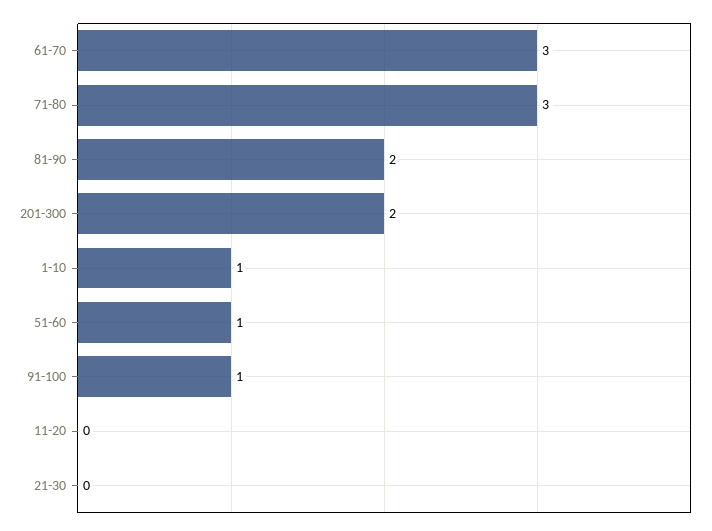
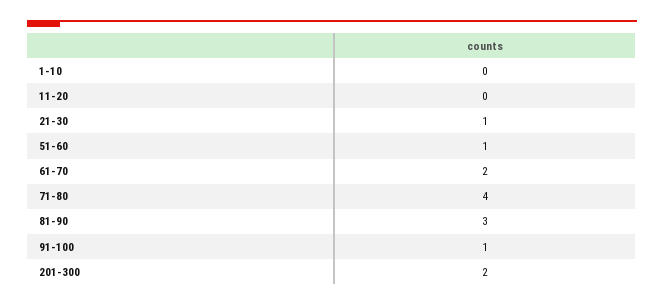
61-70: 3 -> 2
71-80: 3 -> 4
81-90: 2 -> 3
1-10: 1 -> 0
21-30: 0 -> 1

